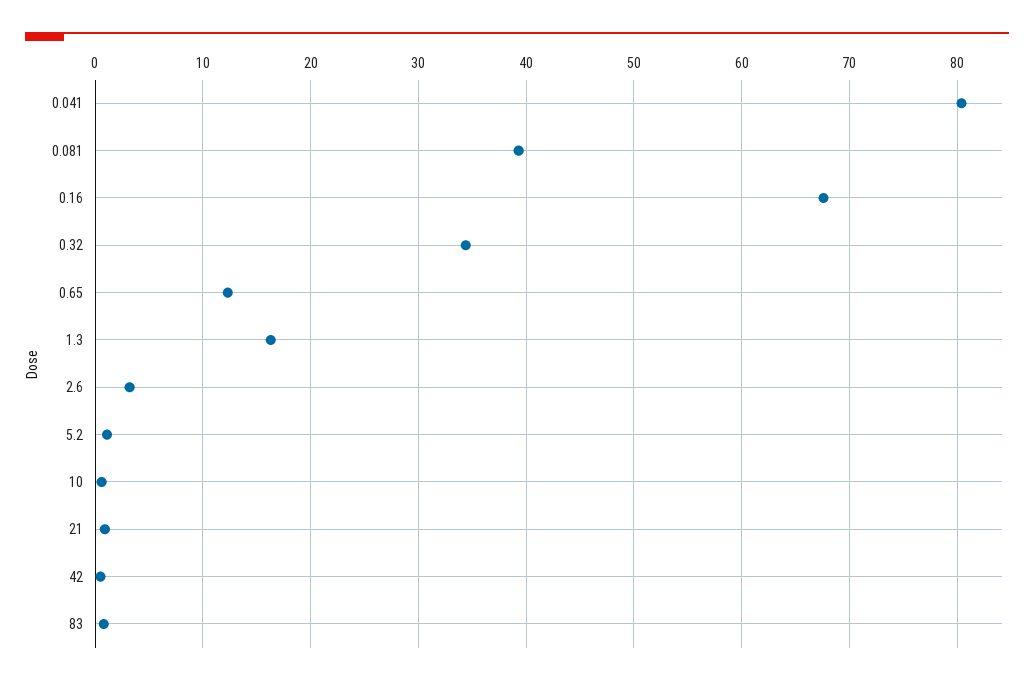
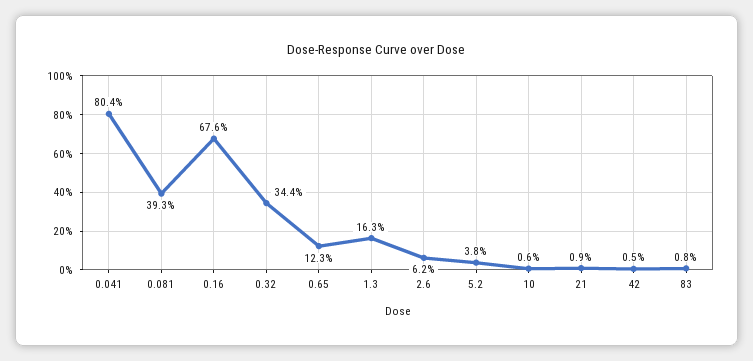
2.6: 3 -> 6.2
5.2: 1 -> 3.8

